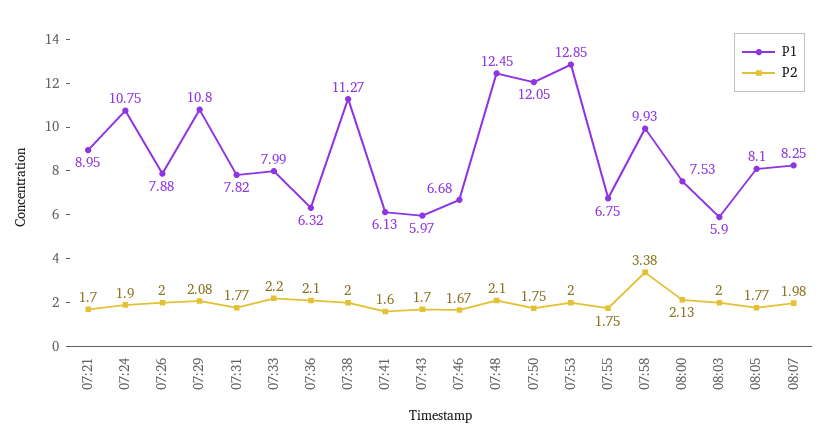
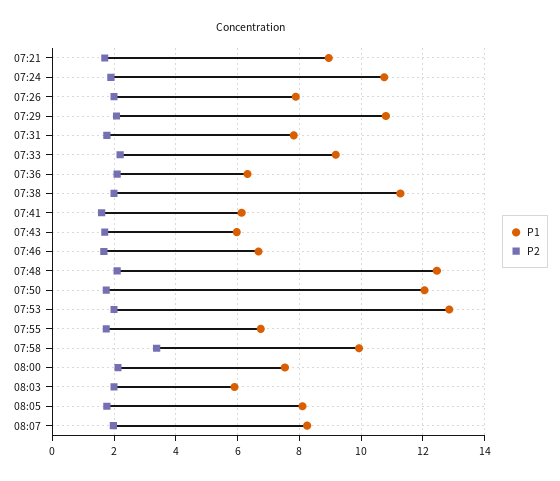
P1, 07:33: 7.99 -> 9.2

